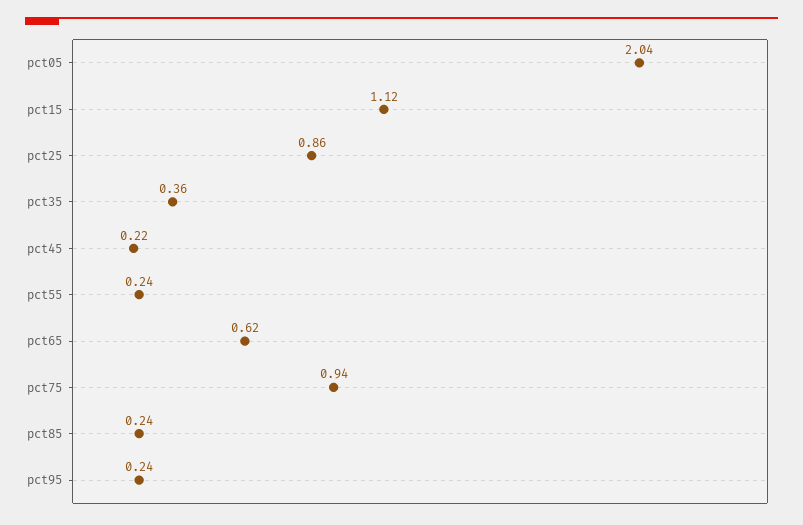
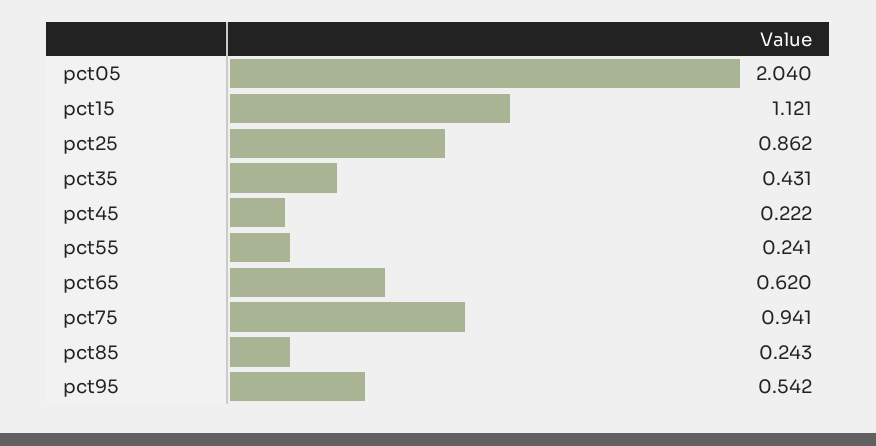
pct35: 0.36 -> 0.431
pct95: 0.24 -> 0.542

